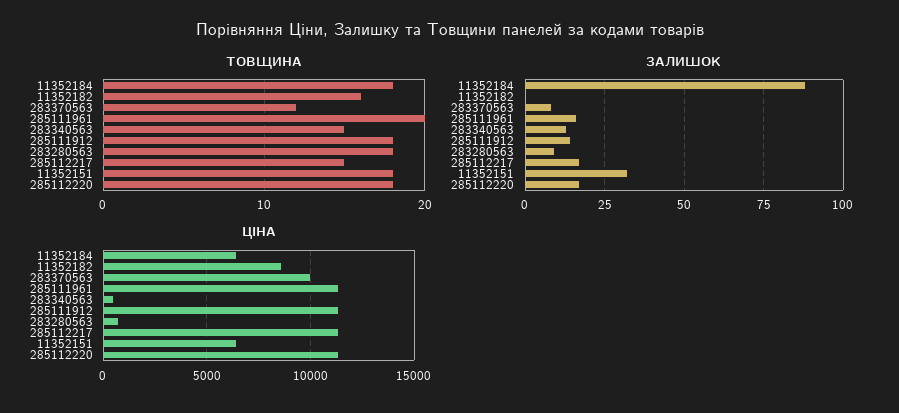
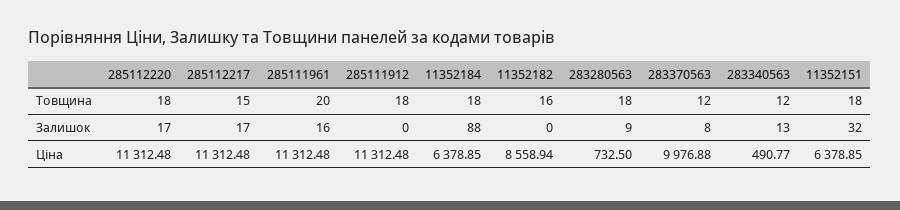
ТОВЩИНА, 283340563: 15 -> 12
ЗАЛИШОК, 285111912: 15 -> 0

